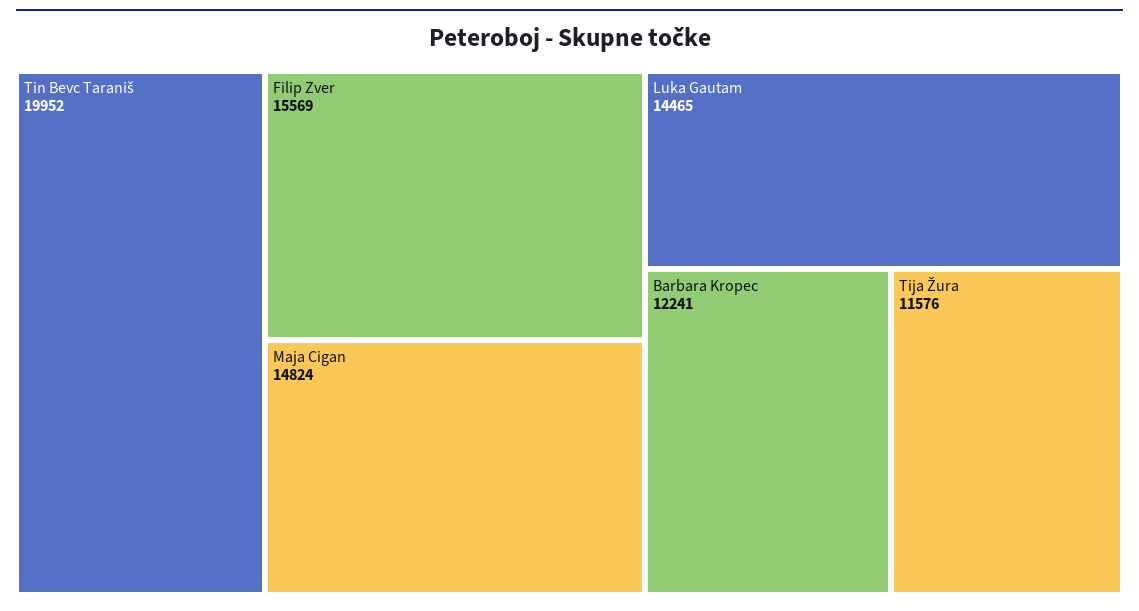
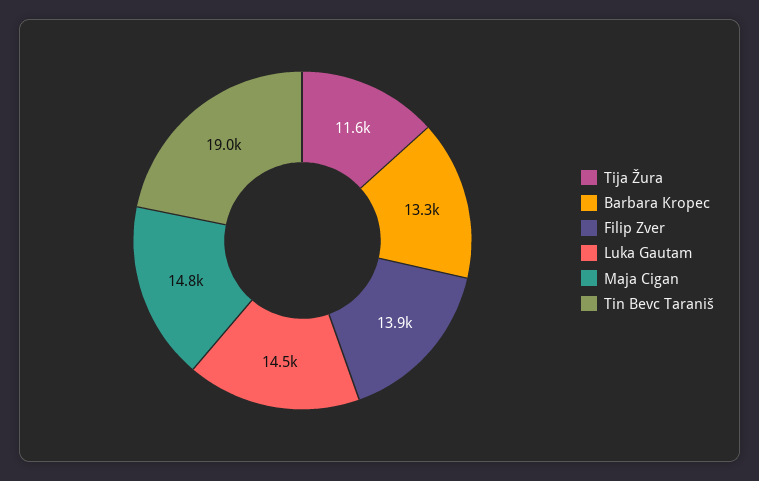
Tin Bevc Taraniš: 19952 -> 19000
Filip Zver: 15569 -> 13900
Barbara Kropec: 12241 -> 13300

